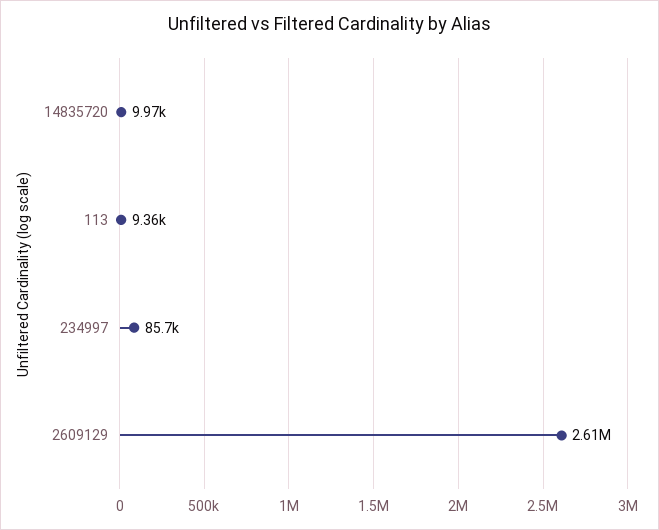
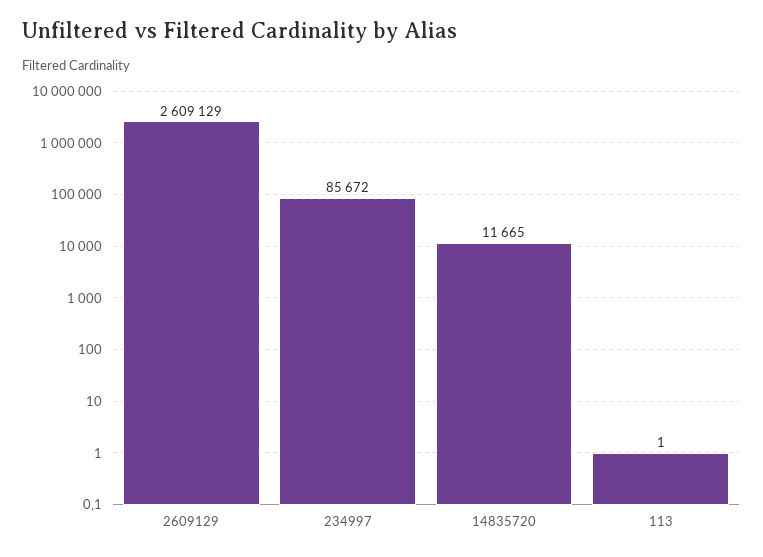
14835720: 9970 -> 11665
113: 9360 -> 1

